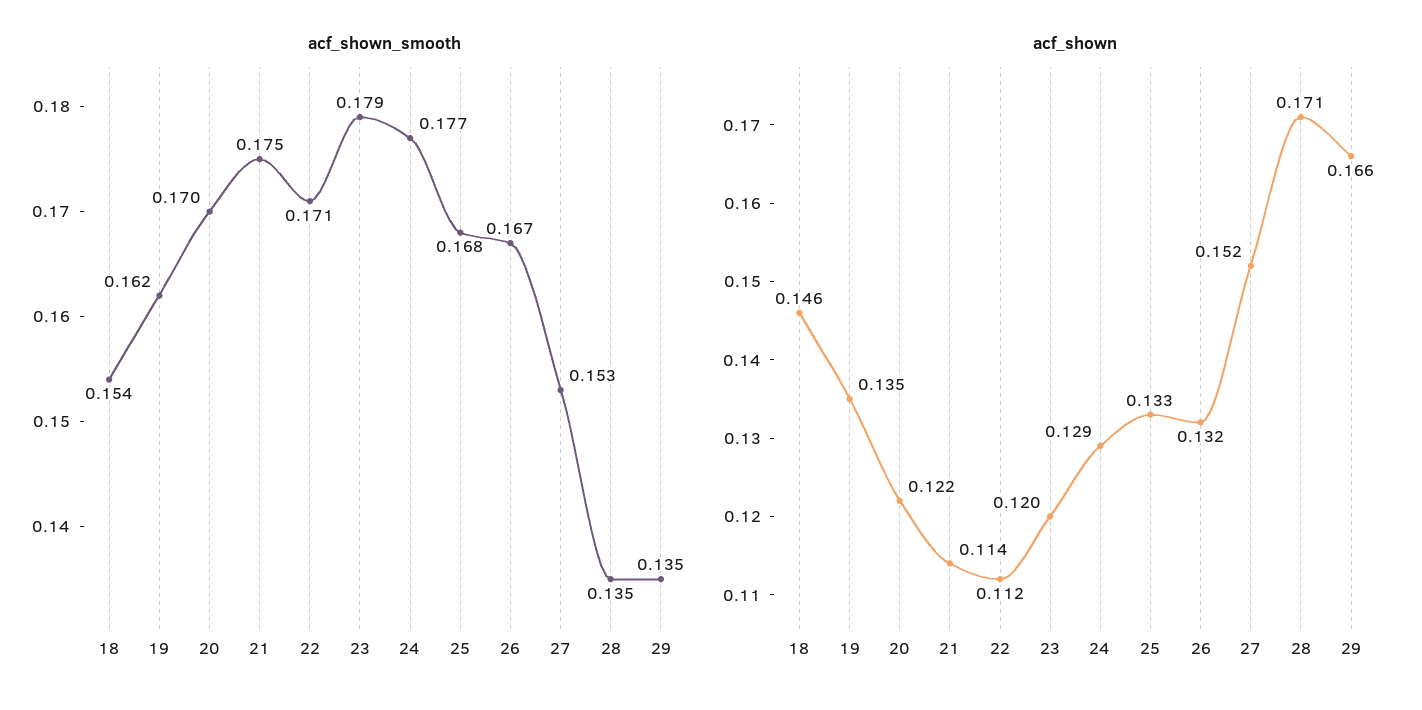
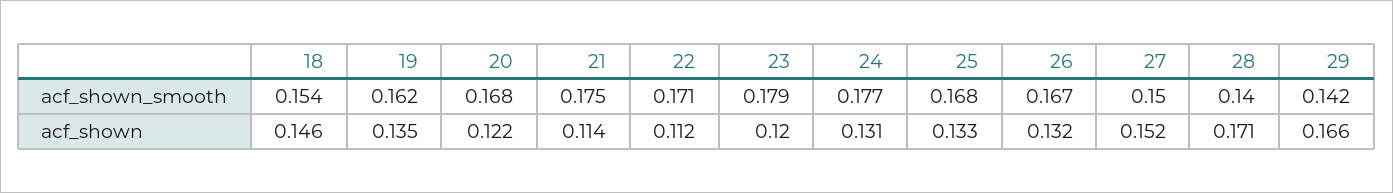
acf_shown_smooth, 20: 0.17 -> 0.168
acf_shown_smooth, 27: 0.153 -> 0.15
acf_shown_smooth, 28: 0.135 -> 0.14
acf_shown_smooth, 29: 0.135 -> 0.142
acf_shown, 24: 0.129 -> 0.131

